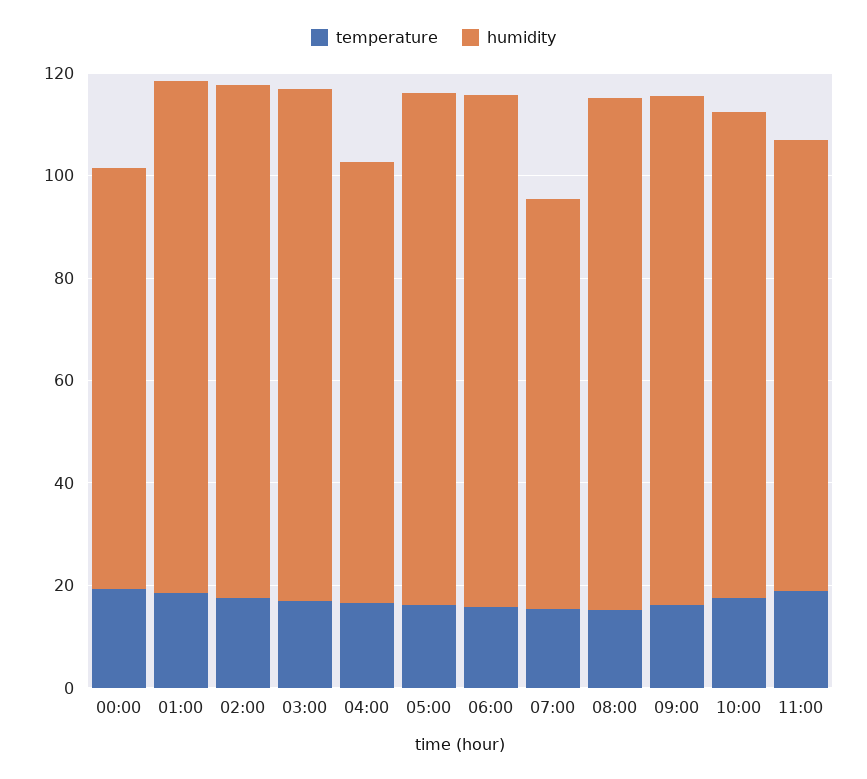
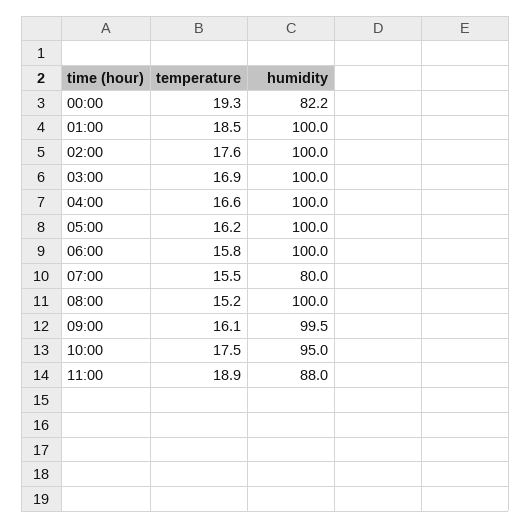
humidity, 04:00: 85 -> 100

